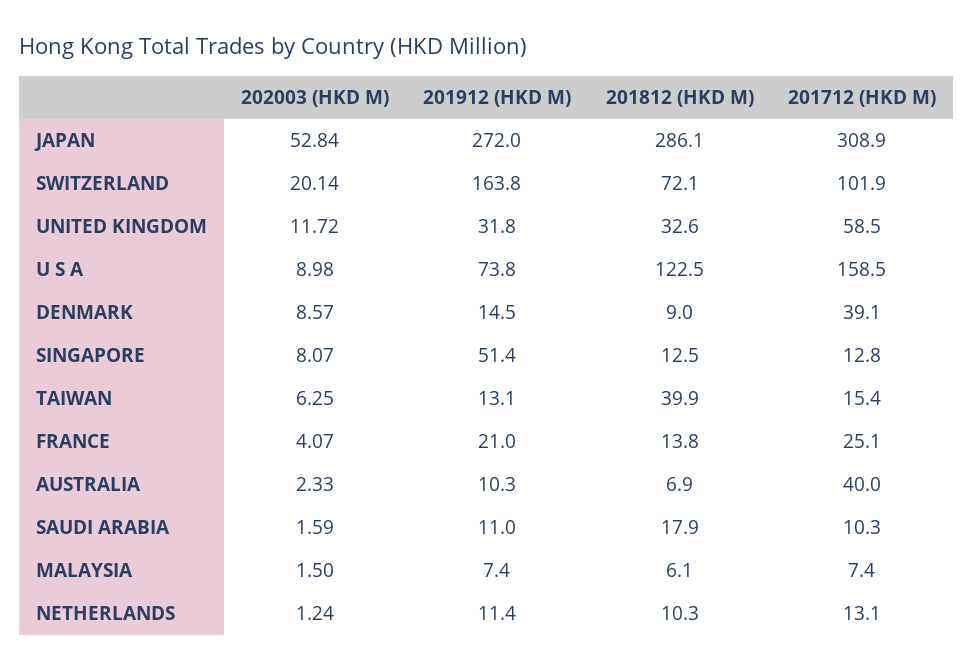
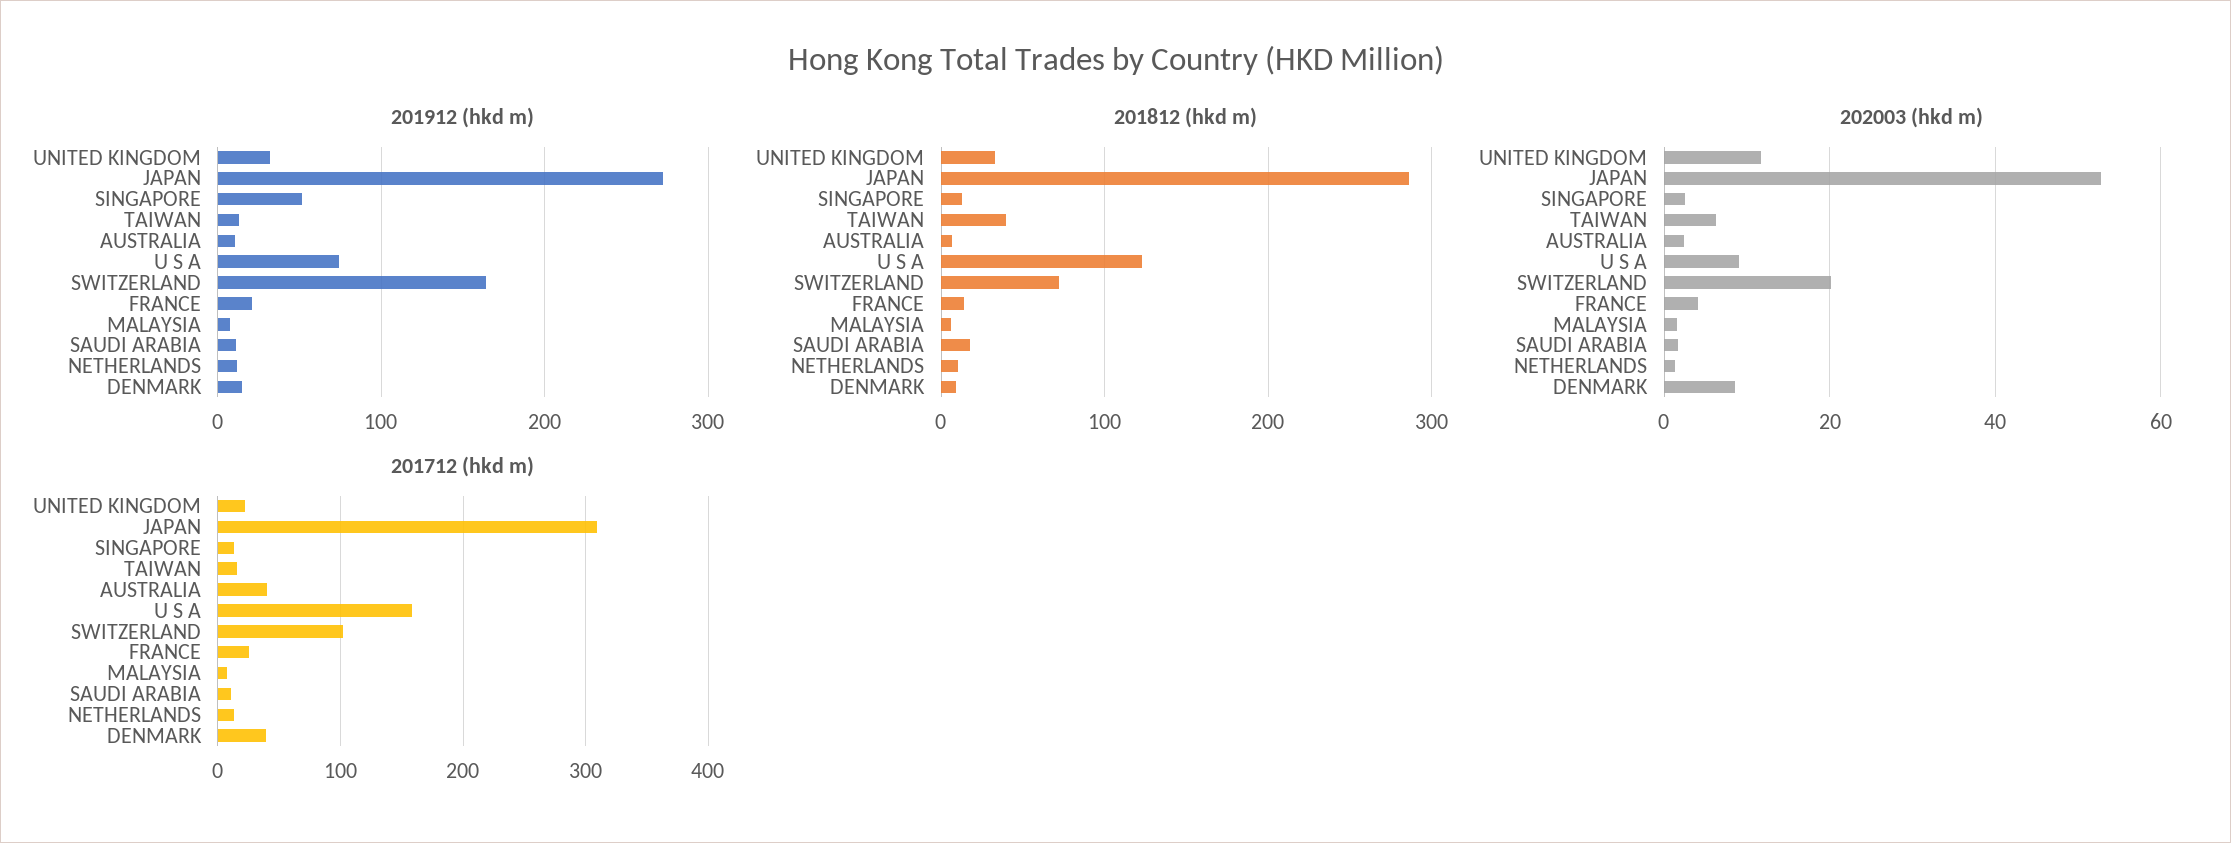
201712 (HKD M), UNITED KINGDOM: 58.5 -> 20
202003 (HKD M), SINGAPORE: 8.07 -> 2

